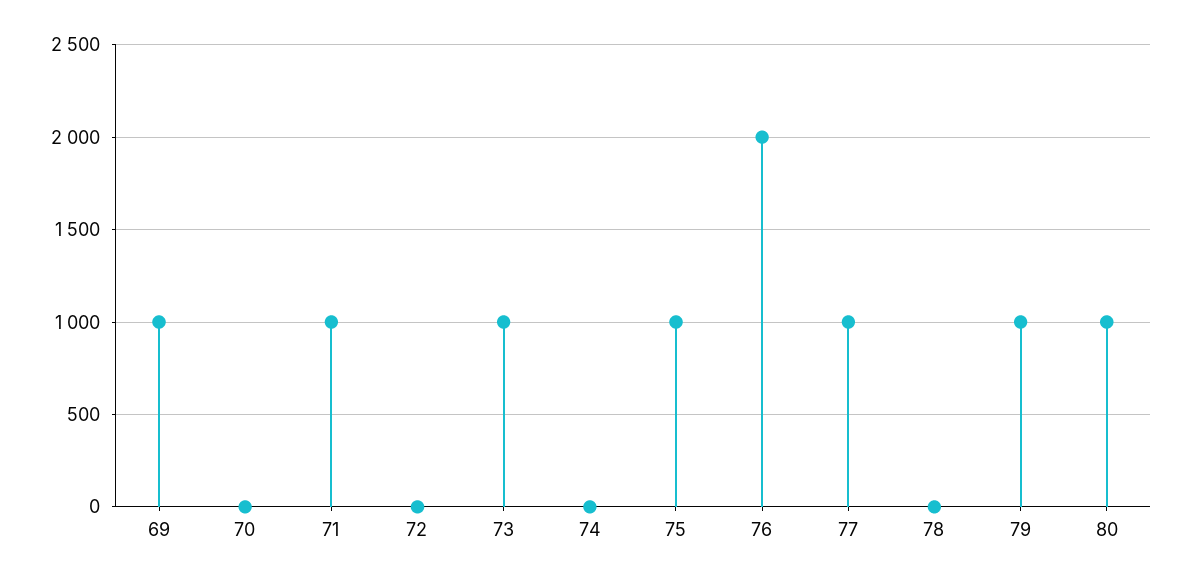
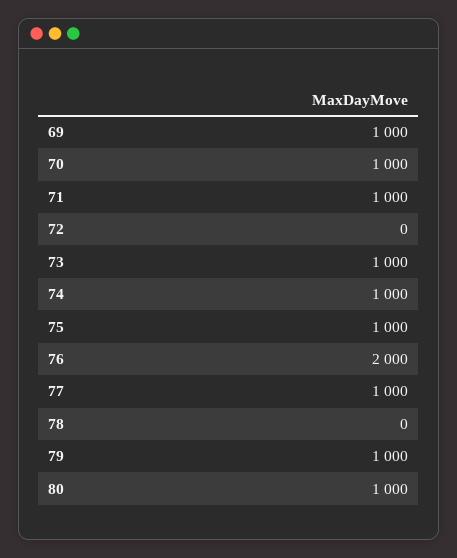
70: 0 -> 1000
74: 0 -> 1000

